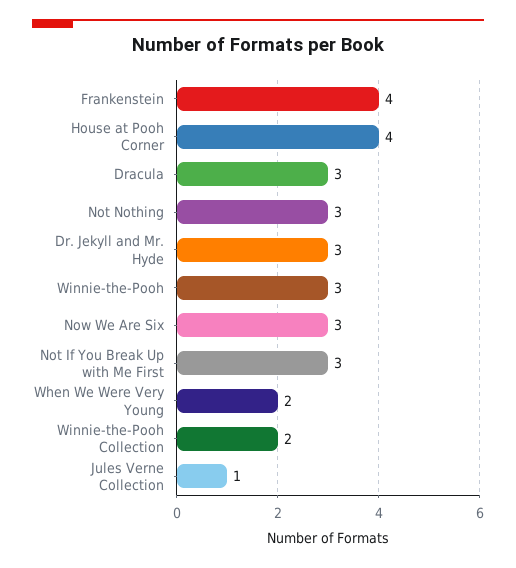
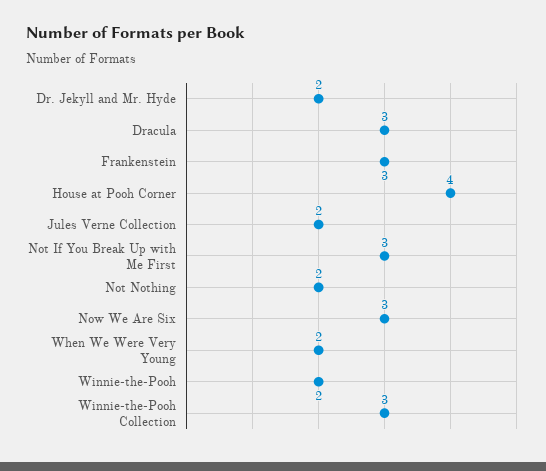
Frankenstein: 4 -> 3
Not Nothing: 3 -> 2
Dr. Jekyll and Mr. Hyde: 3 -> 2
Winnie-the-Pooh: 3 -> 2
Winnie-the-Pooh Collection: 2 -> 3
Jules Verne Collection: 1 -> 2

